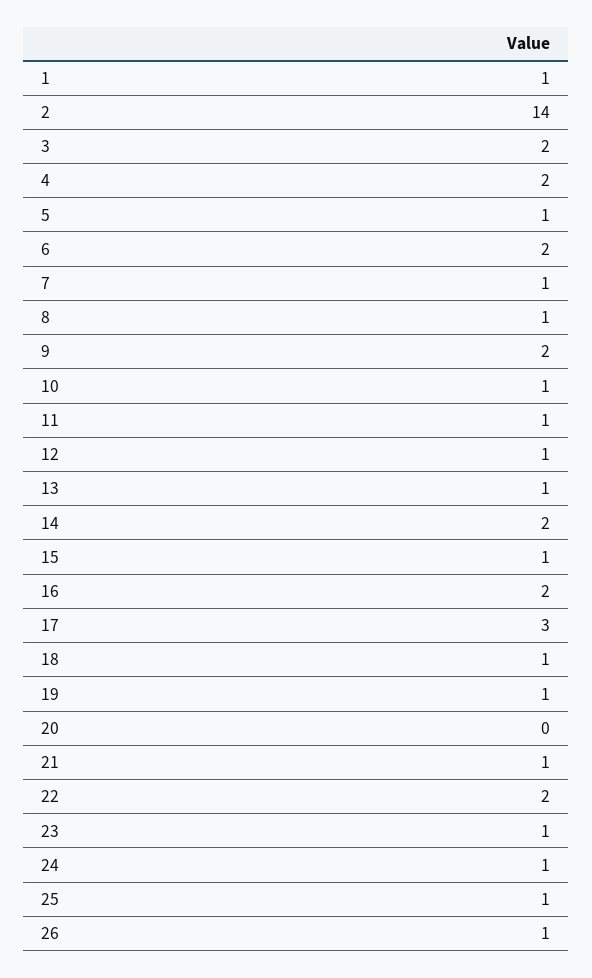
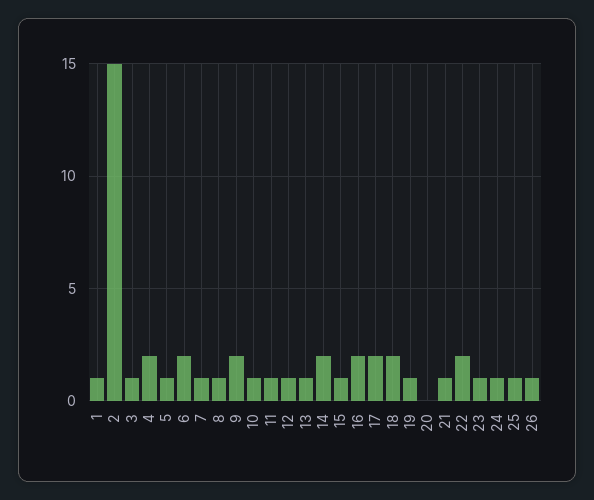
2: 14 -> 15
3: 2 -> 1
17: 3 -> 2
18: 1 -> 2

